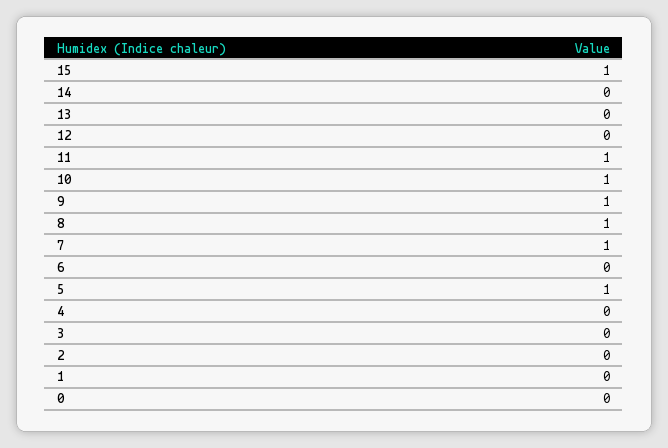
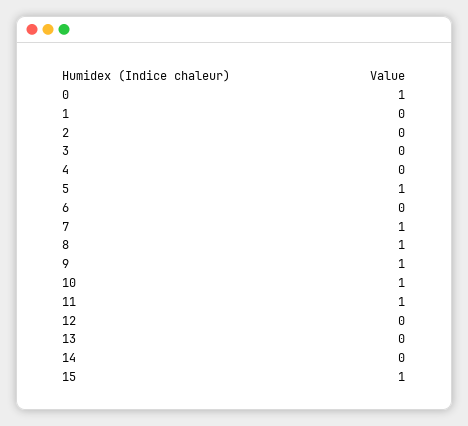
0: 0 -> 1

